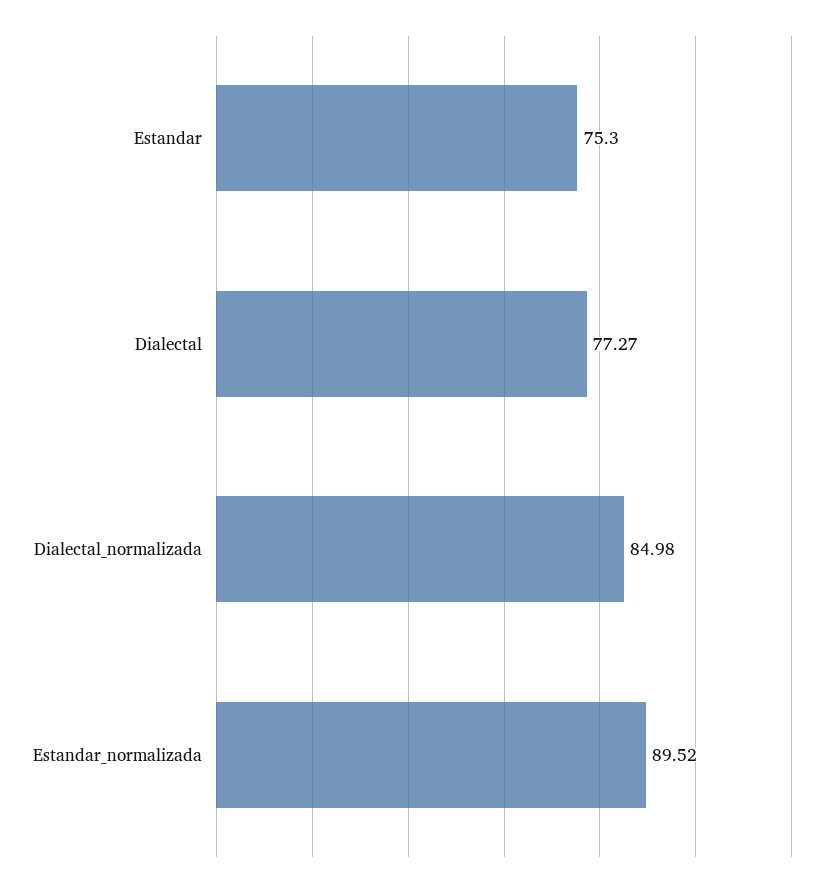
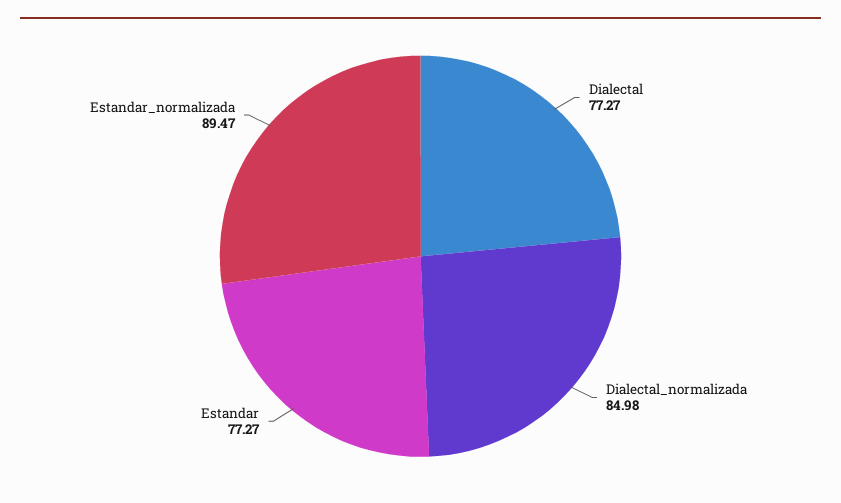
Estandar: 75.3 -> 77.27
Estandar_normalizada: 89.52 -> 89.47

